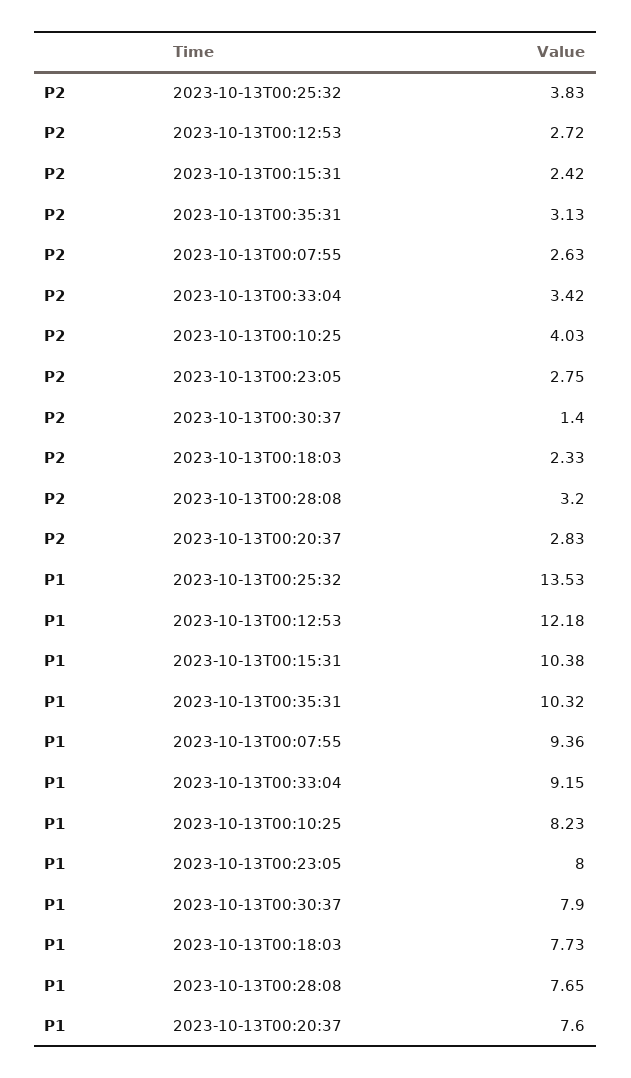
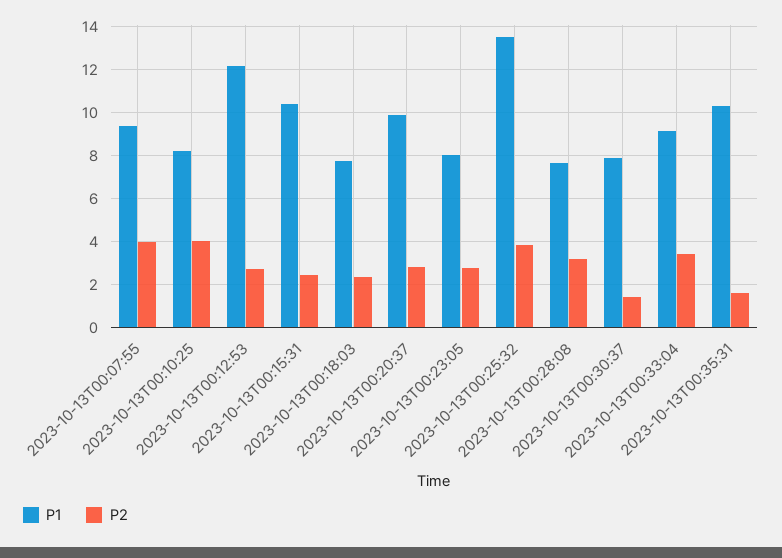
P2, 2023-10-13T00:35:31: 3.13 -> 1.5
P2, 2023-10-13T00:07:55: 2.63 -> 4
P1, 2023-10-13T00:20:37: 7.6 -> 10

